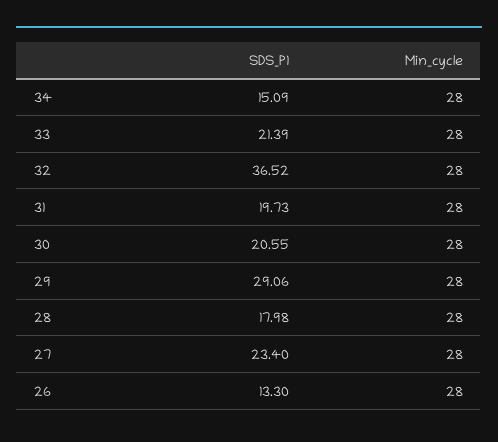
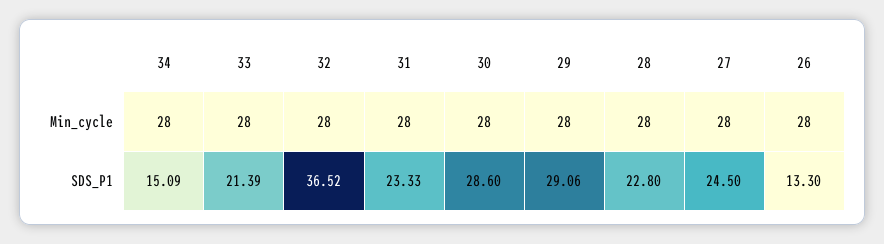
SDS_P1, 31: 19.73 -> 23.33
SDS_P1, 30: 20.55 -> 28.6
SDS_P1, 28: 17.98 -> 22.8
SDS_P1, 27: 23.4 -> 24.5

